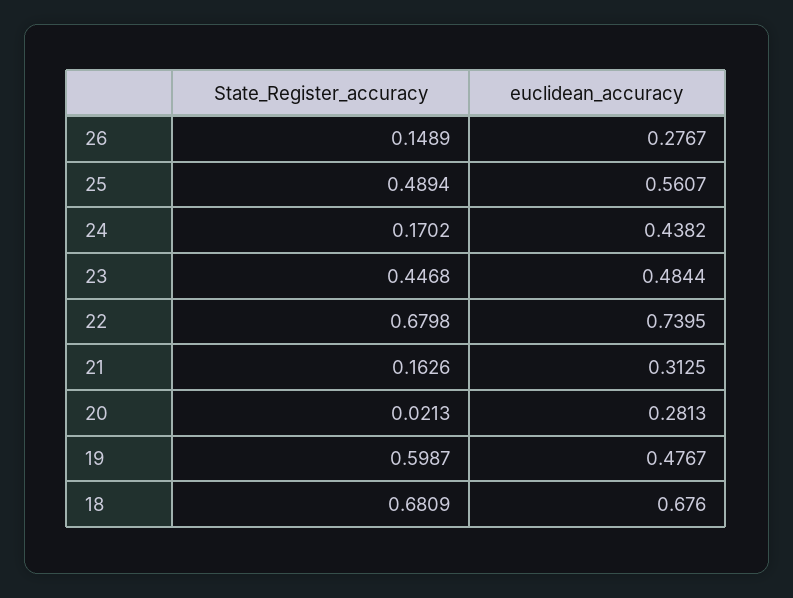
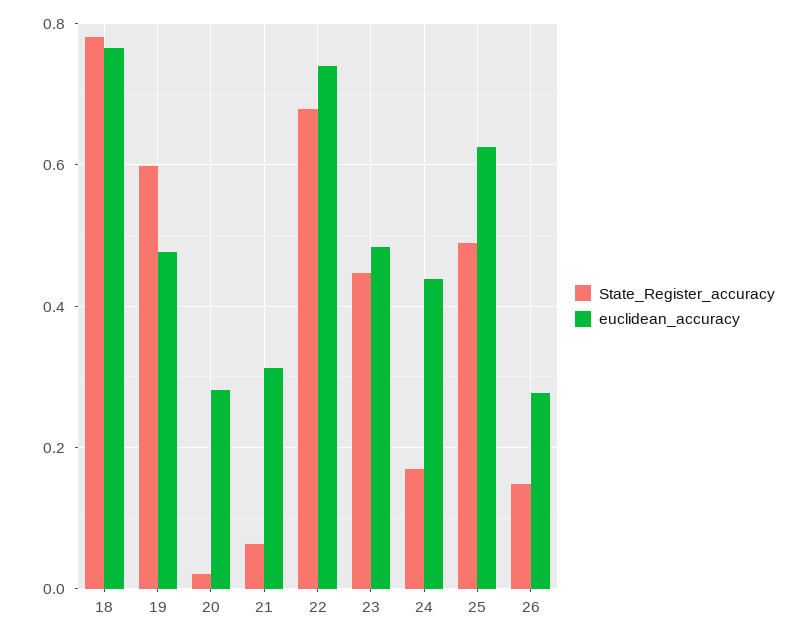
euclidean_accuracy, 25: 0.5607 -> 0.62
State_Register_accuracy, 21: 0.1626 -> 0.06
State_Register_accuracy, 18: 0.6809 -> 0.78
euclidean_accuracy, 18: 0.676 -> 0.76

